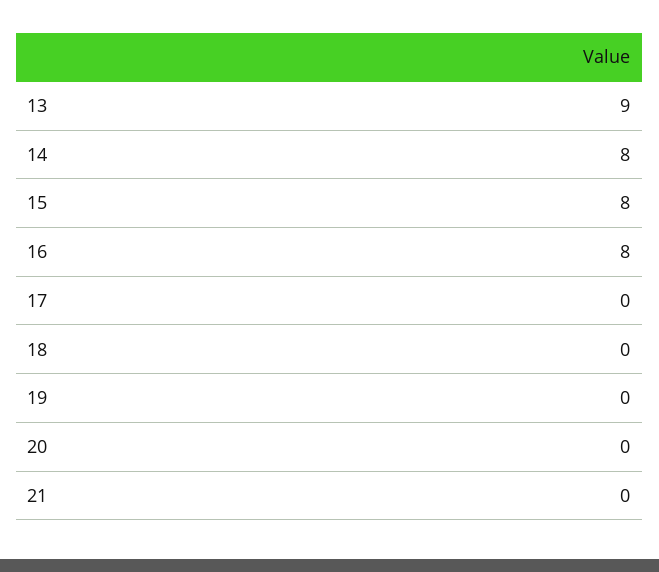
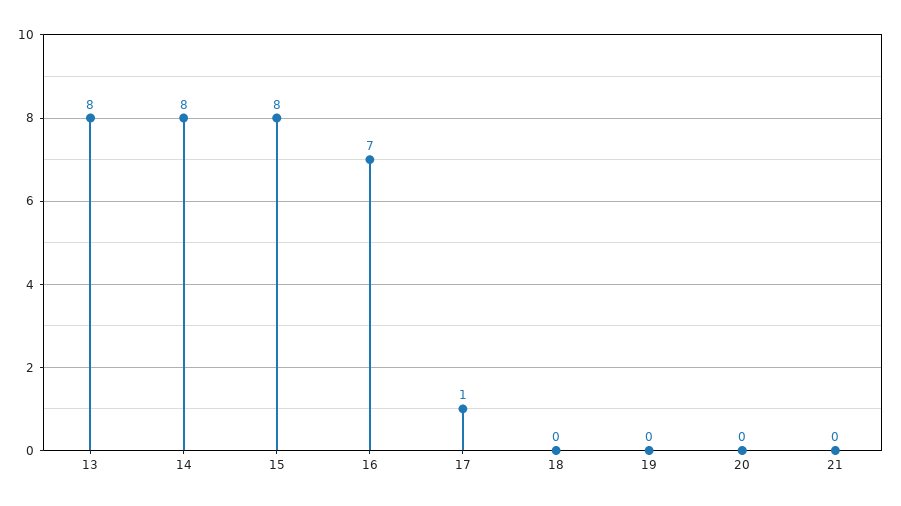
13: 9 -> 8
16: 8 -> 7
17: 0 -> 1

